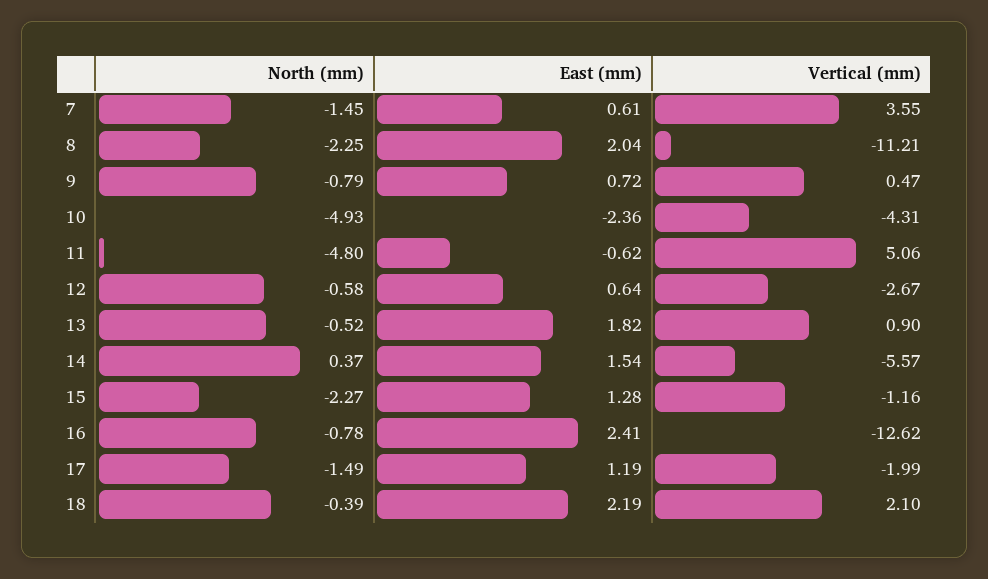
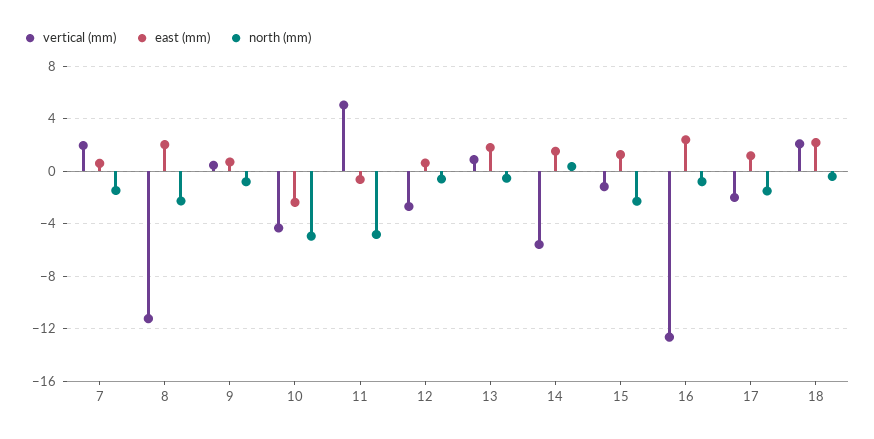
Vertical (mm), 7: 3.55 -> 2

